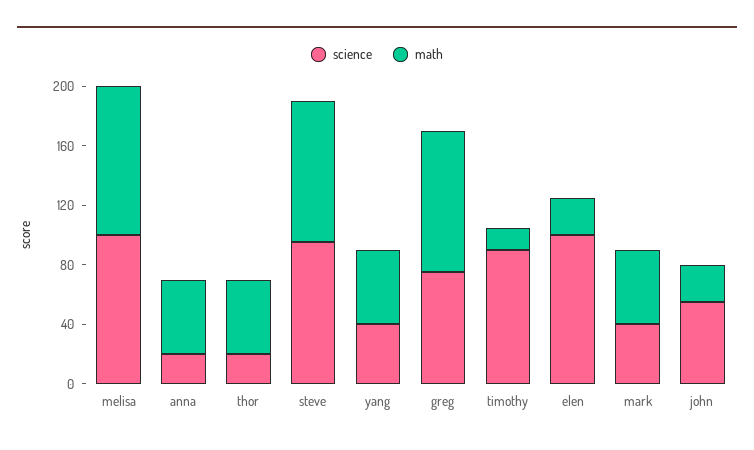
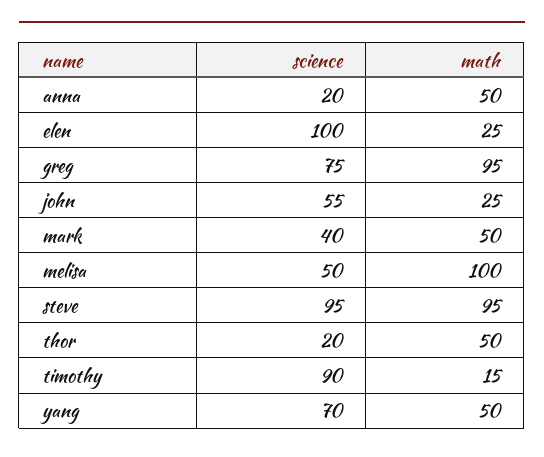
science, melisa: 100 -> 50
science, yang: 40 -> 70

